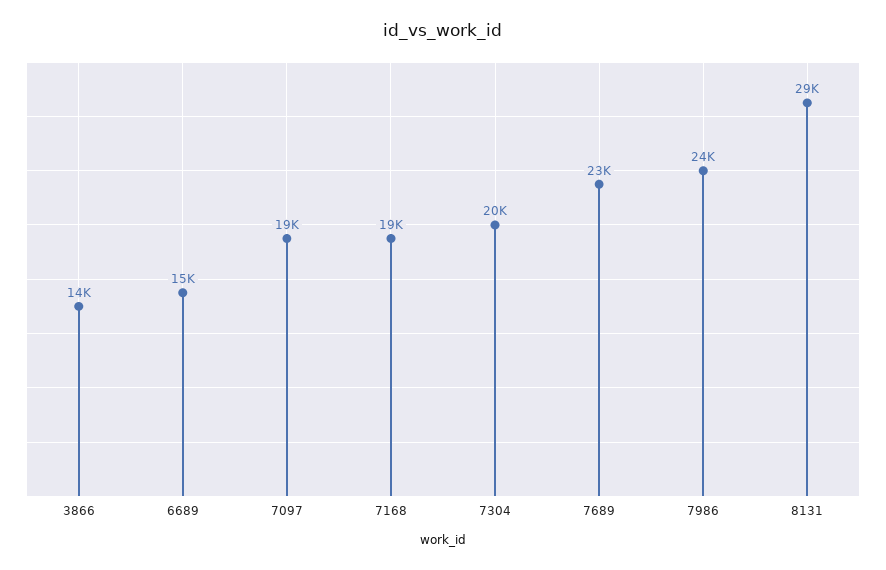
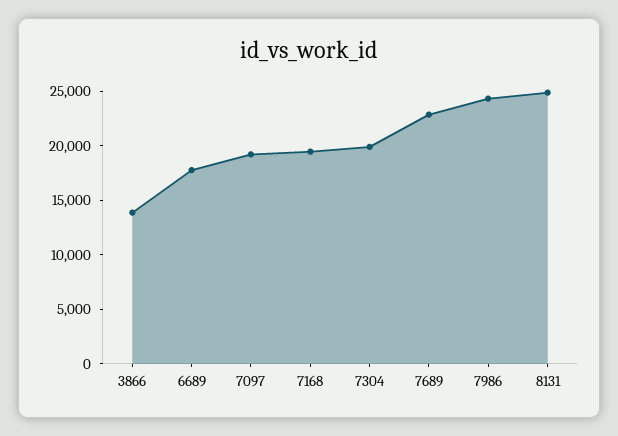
6689: 15000 -> 18000
8131: 29000 -> 25000

